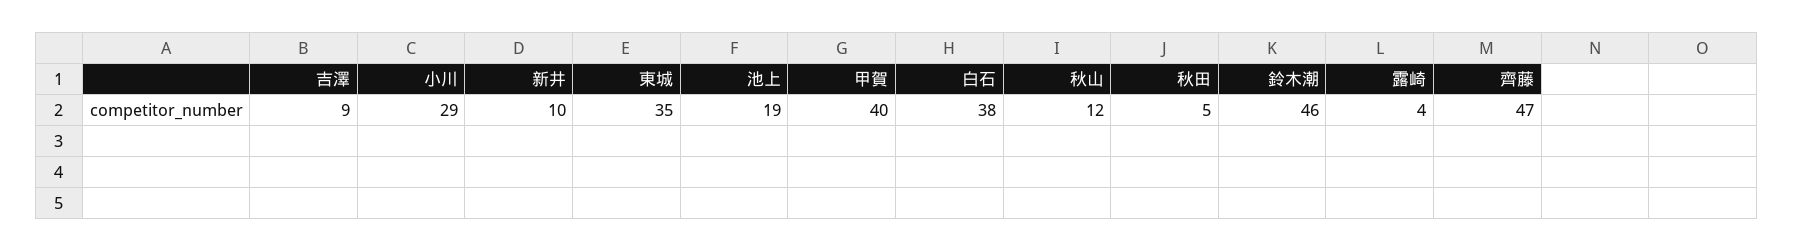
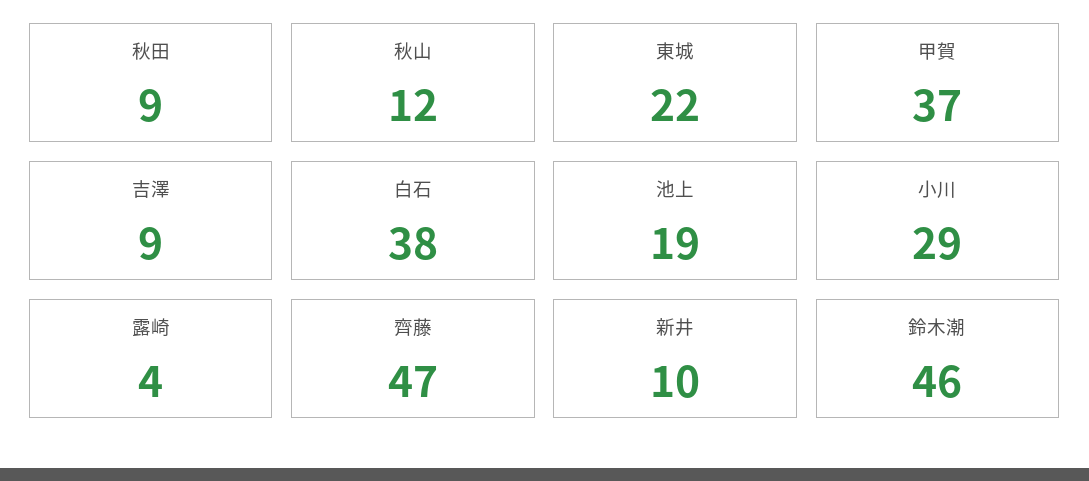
東城: 35 -> 22
甲賀: 40 -> 37
秋田: 5 -> 9

